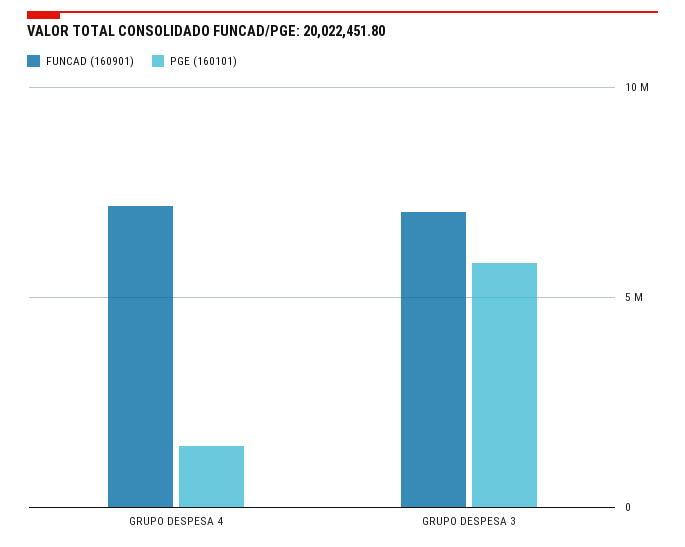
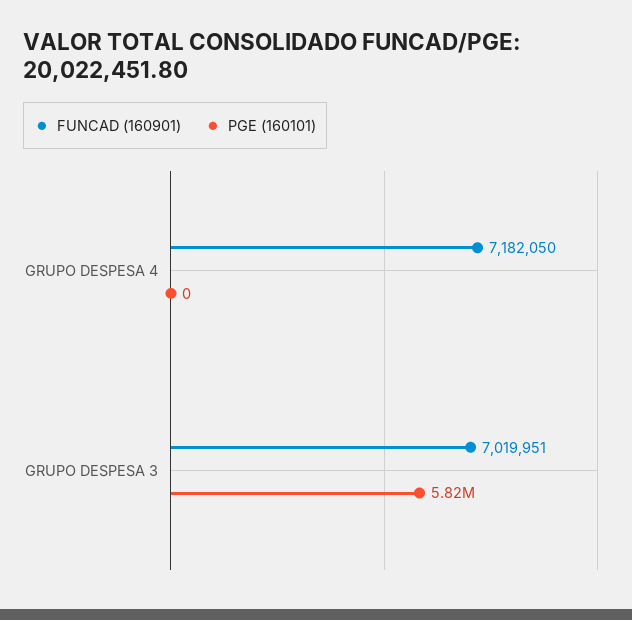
PGE (160101), GRUPO DESPESA 4: 1500000 -> 0

